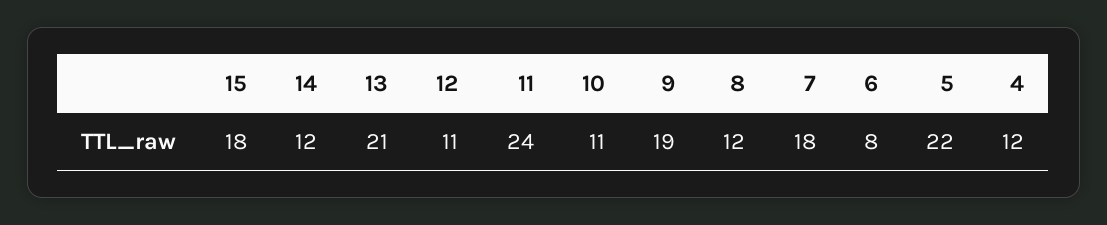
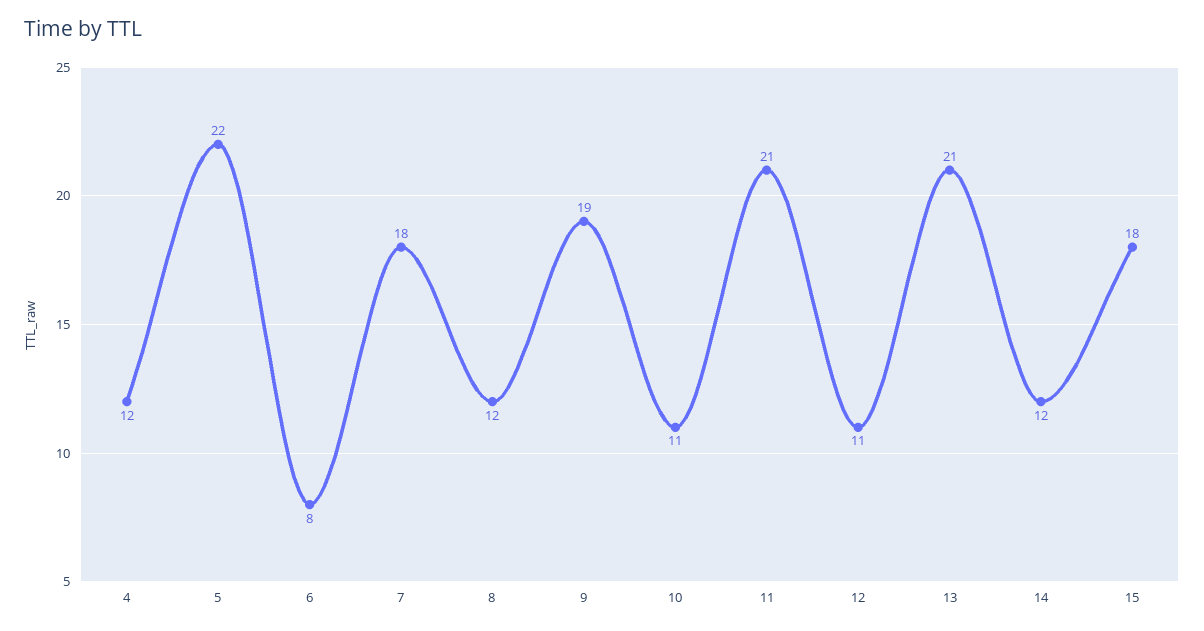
11: 24 -> 21

